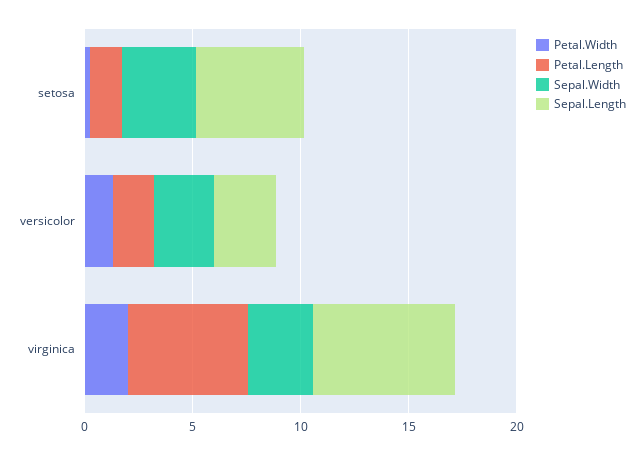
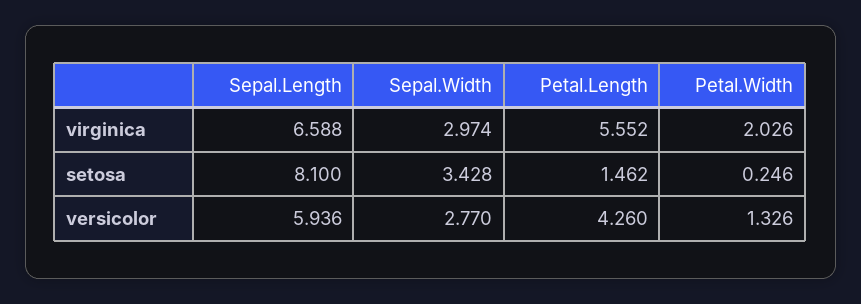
Sepal.Length, setosa: 5 -> 8.1
Petal.Length, versicolor: 2 -> 4.26
Sepal.Length, versicolor: 3 -> 5.936

